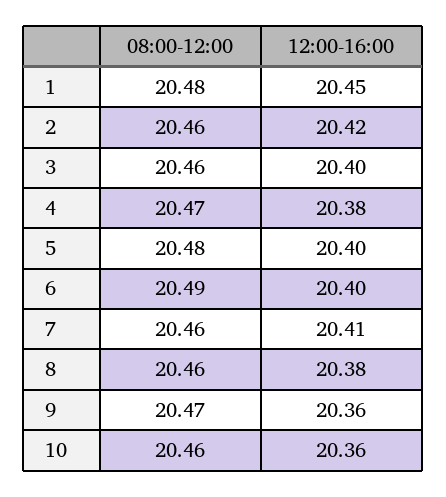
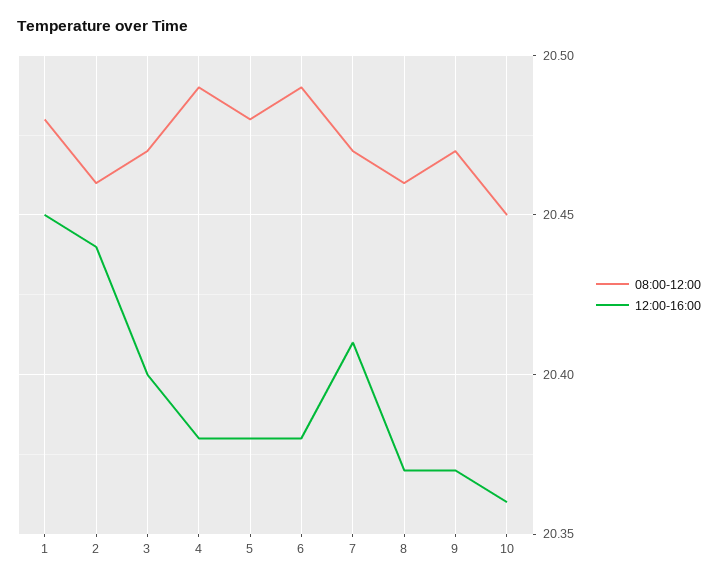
12:00-16:00, 2: 20.42 -> 20.44
08:00-12:00, 3: 20.46 -> 20.47
08:00-12:00, 4: 20.47 -> 20.49
12:00-16:00, 5: 20.4 -> 20.38
12:00-16:00, 6: 20.4 -> 20.38
08:00-12:00, 7: 20.46 -> 20.47
12:00-16:00, 8: 20.38 -> 20.37
12:00-16:00, 9: 20.36 -> 20.37
08:00-12:00, 10: 20.46 -> 20.45

